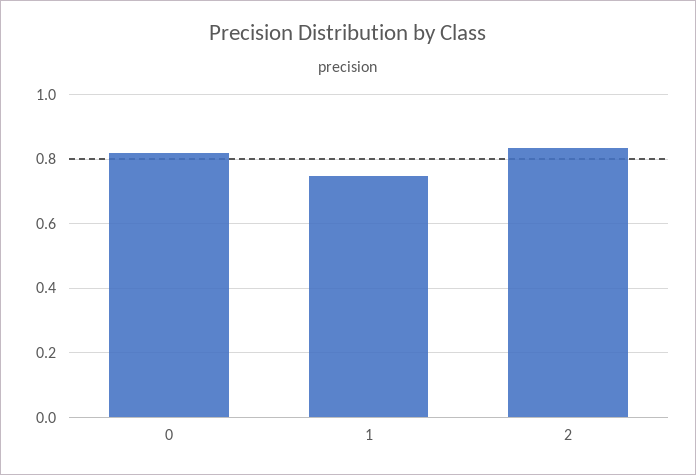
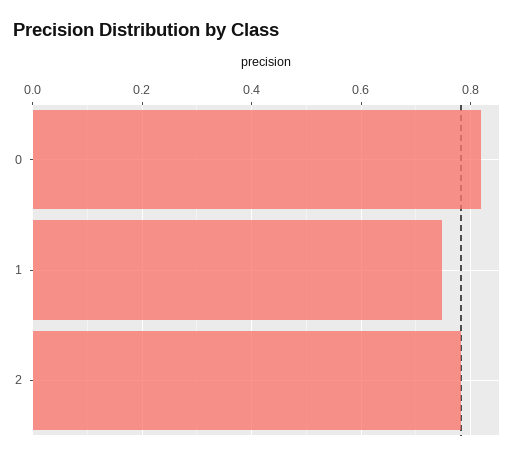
2: 0.84 -> 0.78

